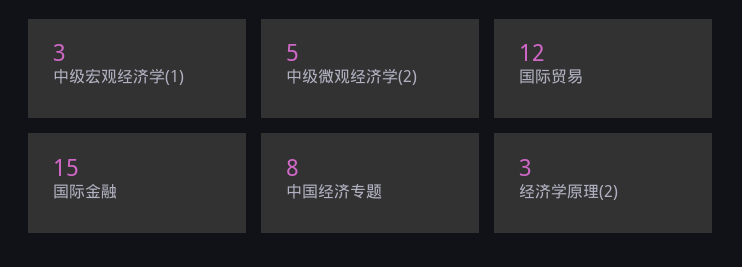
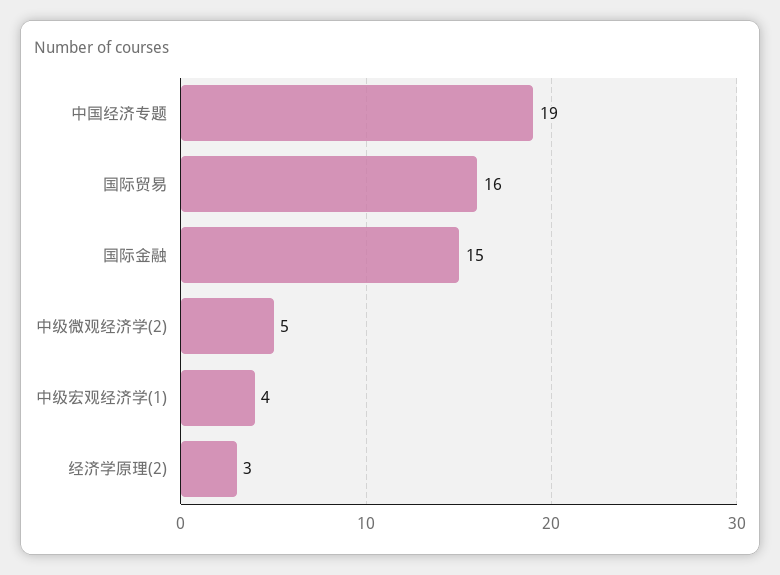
中级宏观经济学(1): 3 -> 4
国际贸易: 12 -> 16
中国经济专题: 8 -> 19

